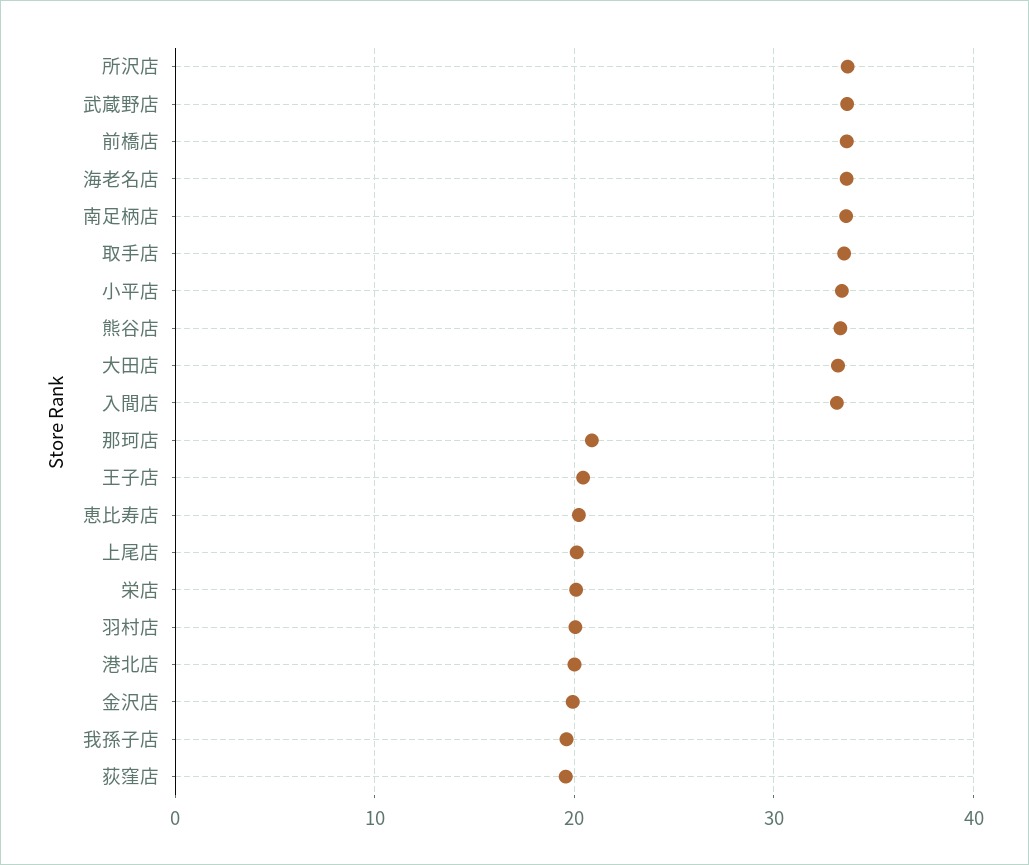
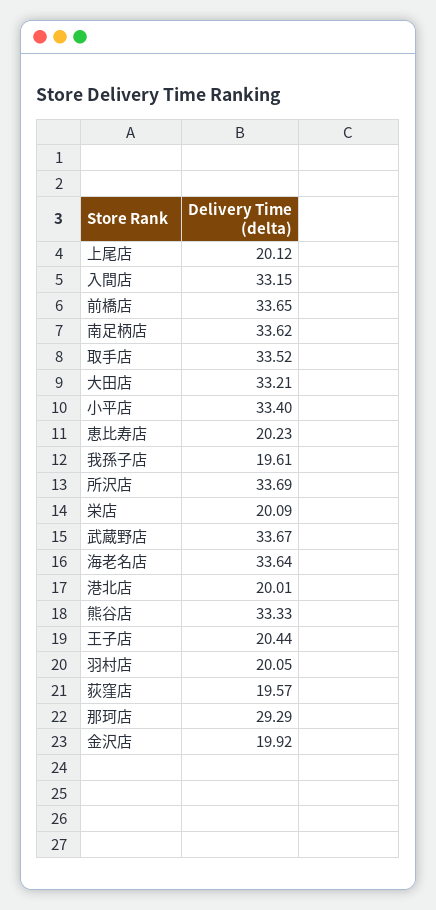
那珂店: 21 -> 29.29

